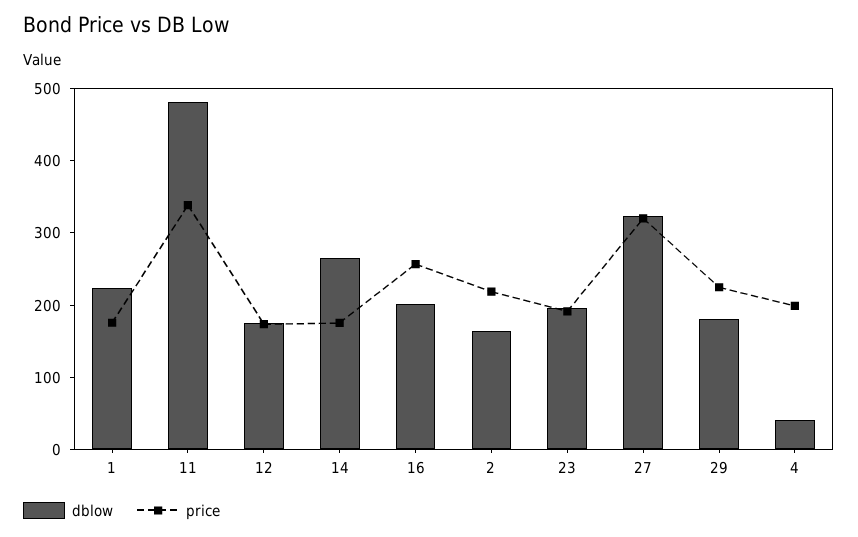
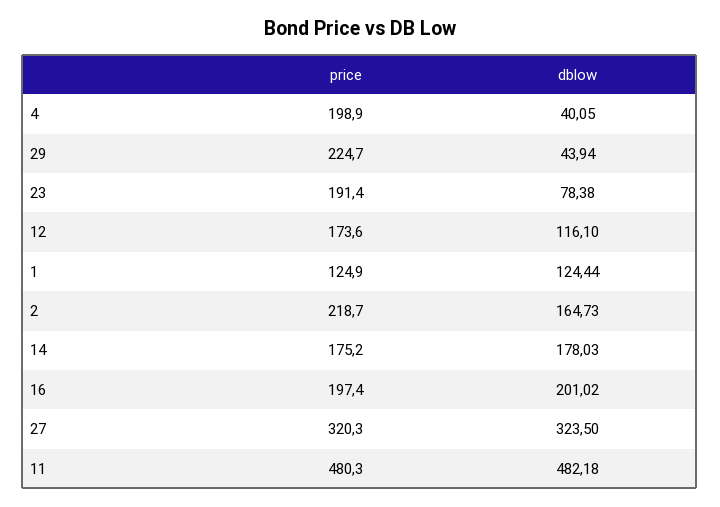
dblow, 1: 220 -> 124.44
price, 1: 180 -> 124.9
price, 11: 340 -> 480.3
dblow, 12: 180 -> 116.1
dblow, 14: 260 -> 178.03
price, 16: 260 -> 197.4
dblow, 23: 200 -> 78.38
dblow, 29: 180 -> 43.94

